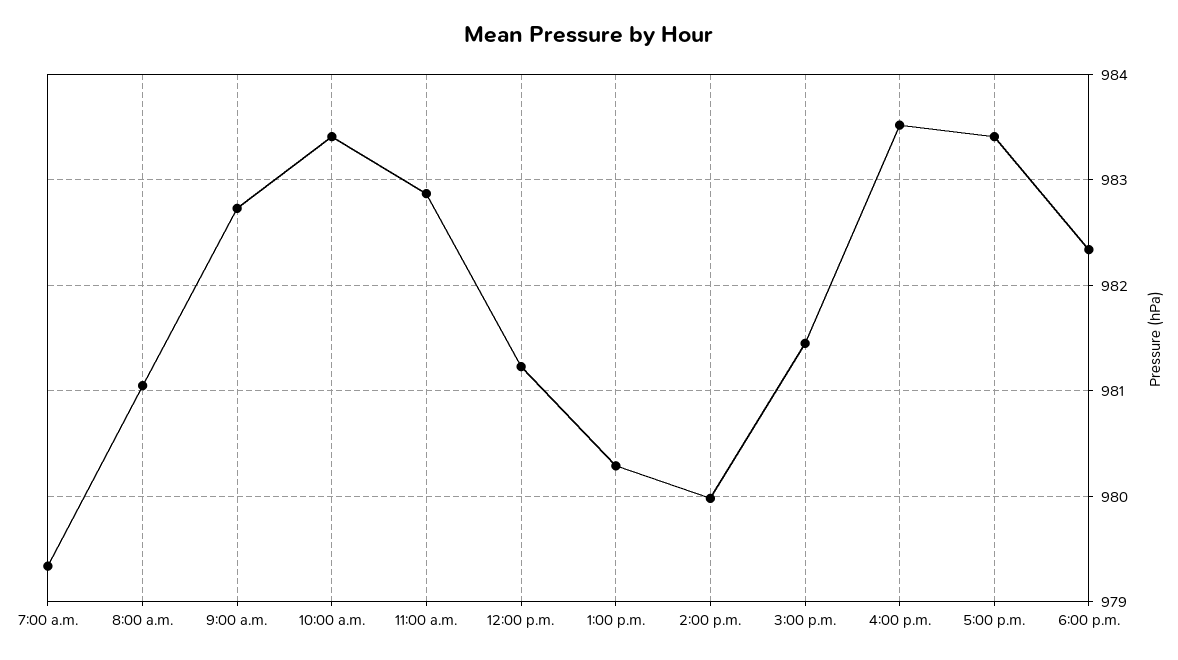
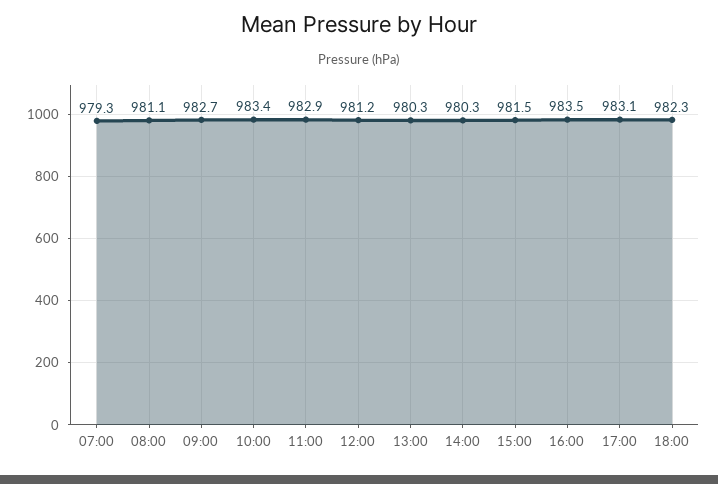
2:00 p.m.: 980 -> 980.3
5:00 p.m.: 983.4 -> 983.1

